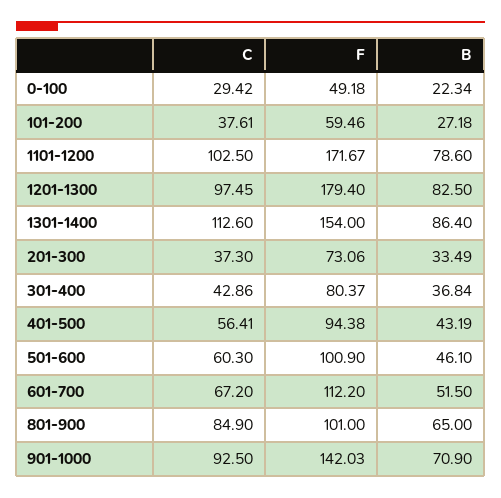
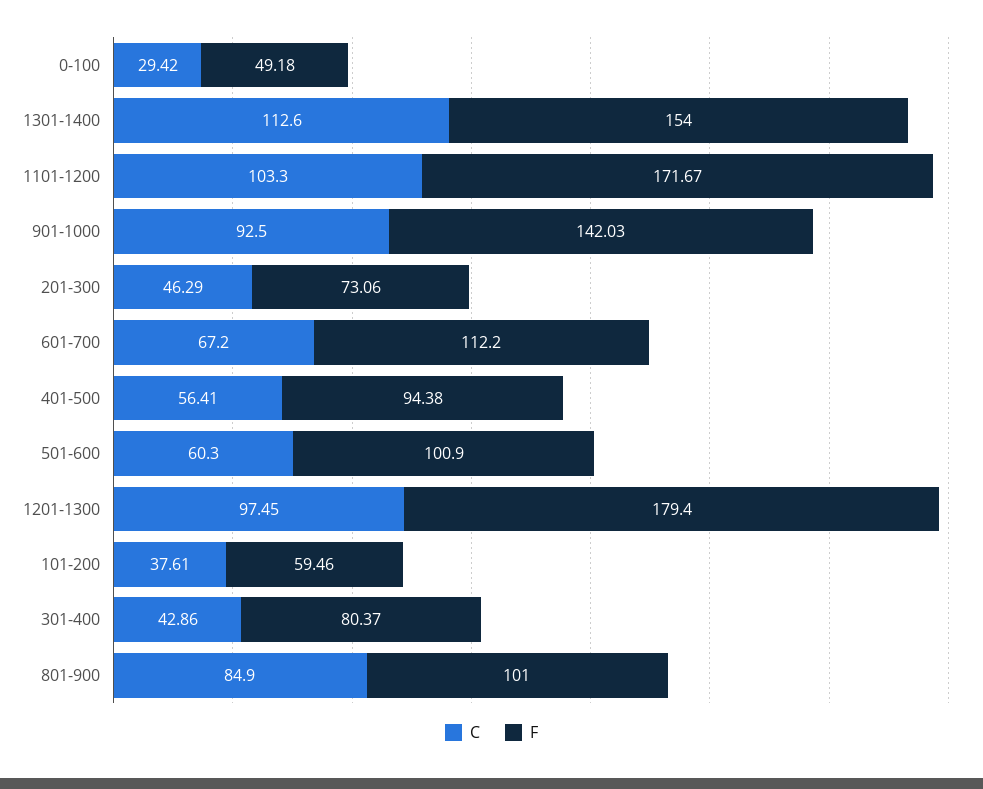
B, 0-100: 22.34 -> none
B, 101-200: 27.18 -> none
C, 1101-1200: 102.5 -> 103.3
B, 1101-1200: 78.6 -> none
B, 1201-1300: 82.5 -> none
B, 1301-1400: 86.4 -> none
C, 201-300: 37.3 -> 46.29
B, 201-300: 33.49 -> none
B, 301-400: 36.84 -> none
B, 401-500: 43.19 -> none
B, 501-600: 46.1 -> none
B, 601-700: 51.5 -> none
B, 801-900: 65 -> none
B, 901-1000: 70.9 -> none

